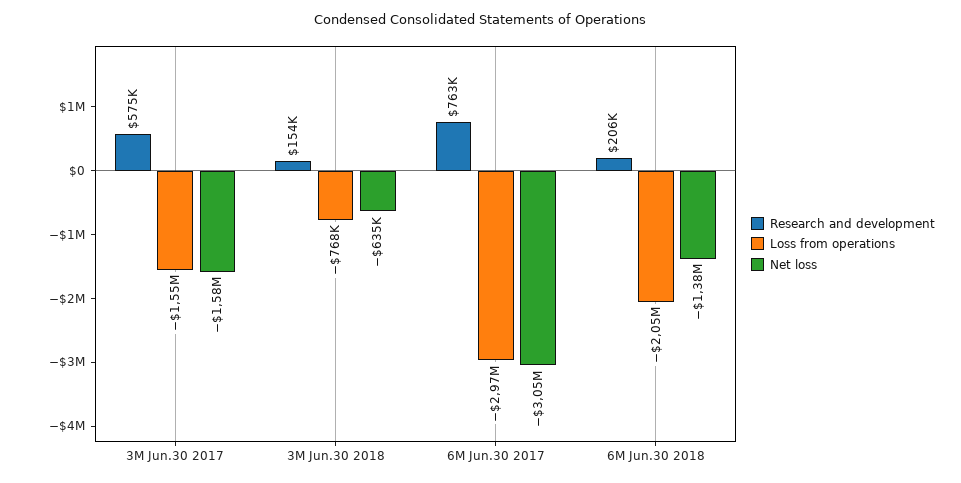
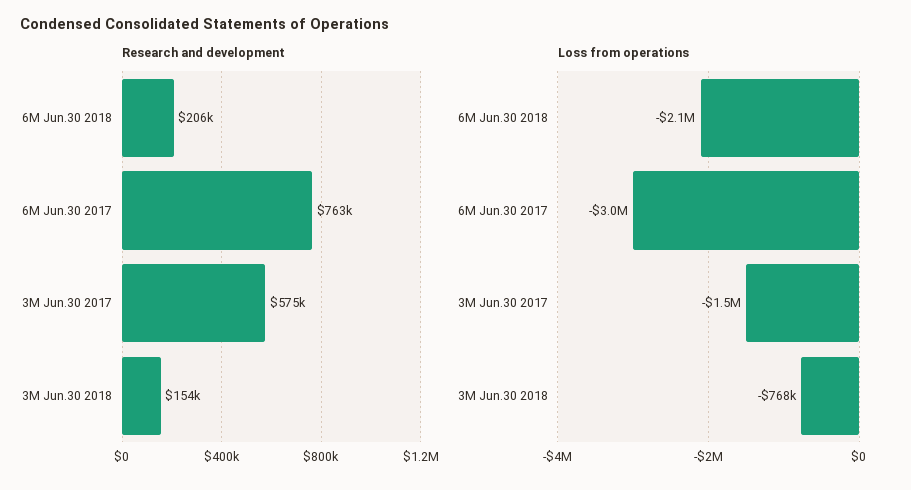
Net loss, 3M Jun.30 2017: -1580000 -> none
Net loss, 3M Jun.30 2018: -635000 -> none
Net loss, 6M Jun.30 2017: -3050000 -> none
Net loss, 6M Jun.30 2018: -1380000 -> none

